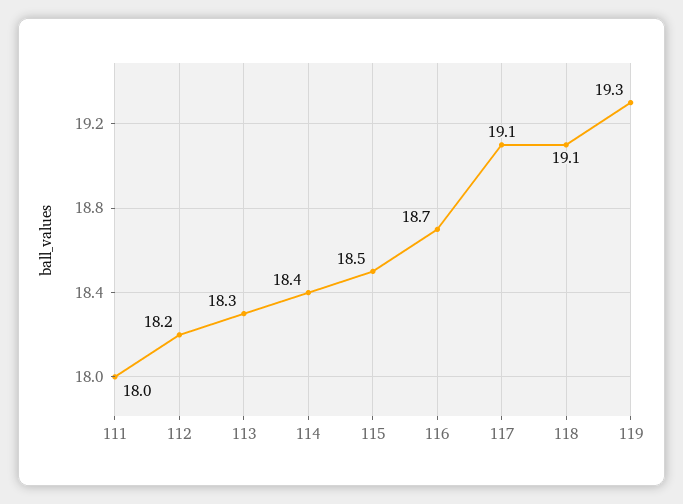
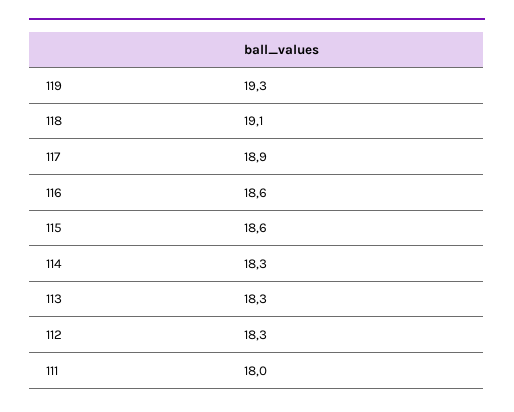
112: 18.2 -> 18.3
114: 18.4 -> 18.3
115: 18.5 -> 18.6
116: 18.7 -> 18.6
117: 19.1 -> 18.9

